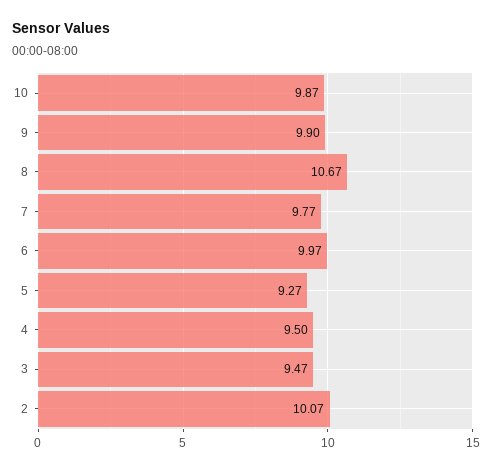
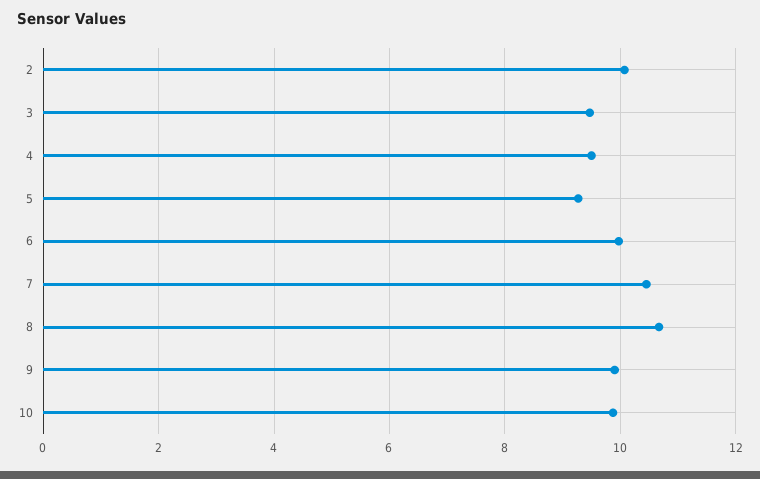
7: 9.77 -> 10.4

